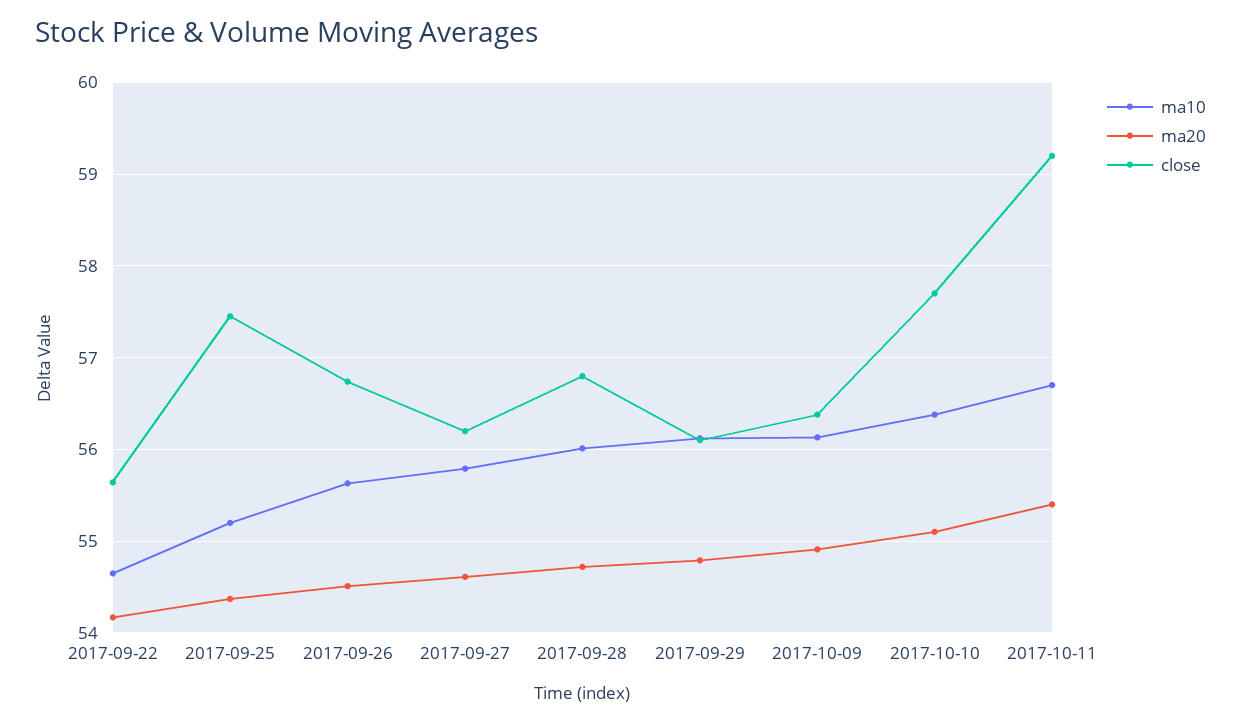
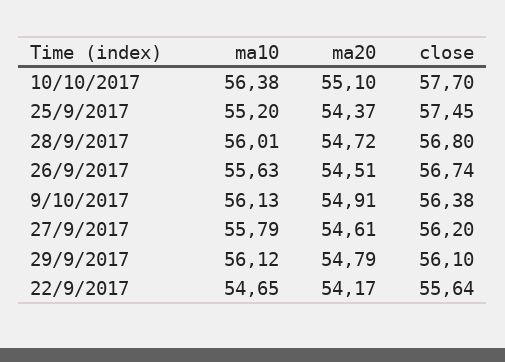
ma10, 2017-10-11: 56.7 -> none
ma20, 2017-10-11: 55.4 -> none
close, 2017-10-11: 59.2 -> none

